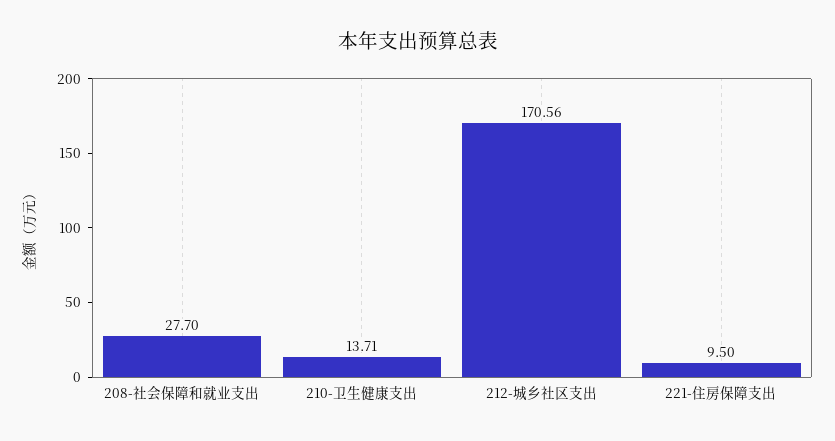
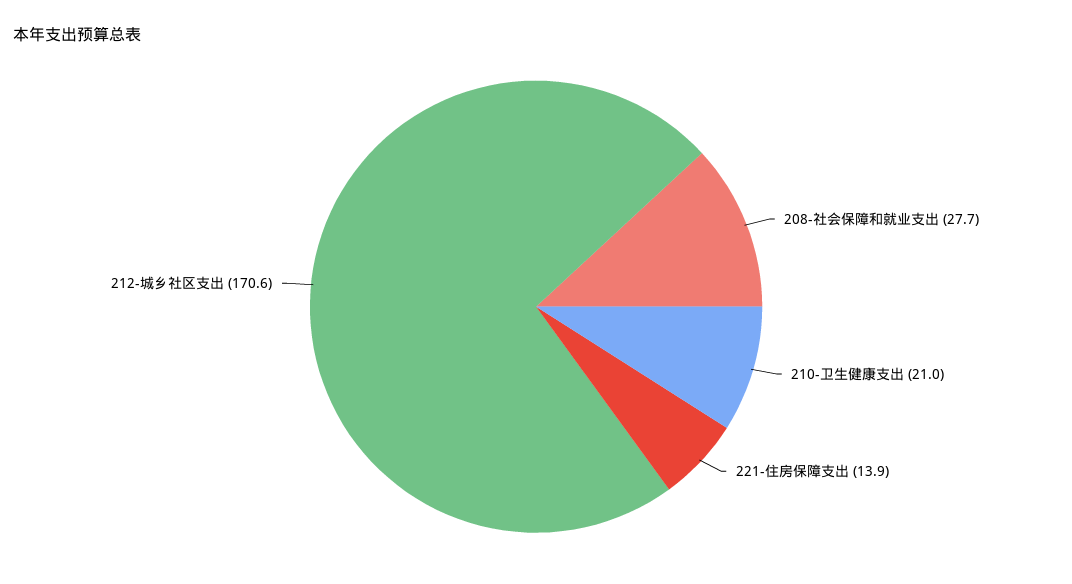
210-卫生健康支出: 13.71 -> 21
221-住房保障支出: 9.5 -> 13.9

